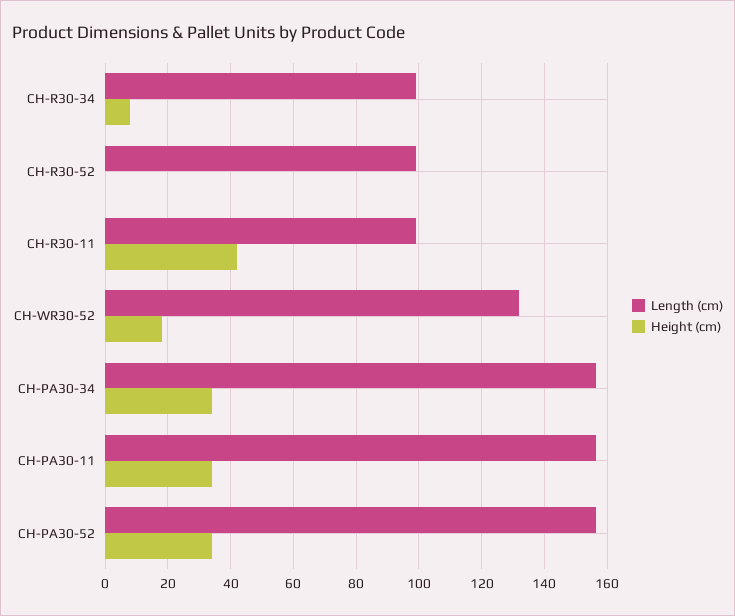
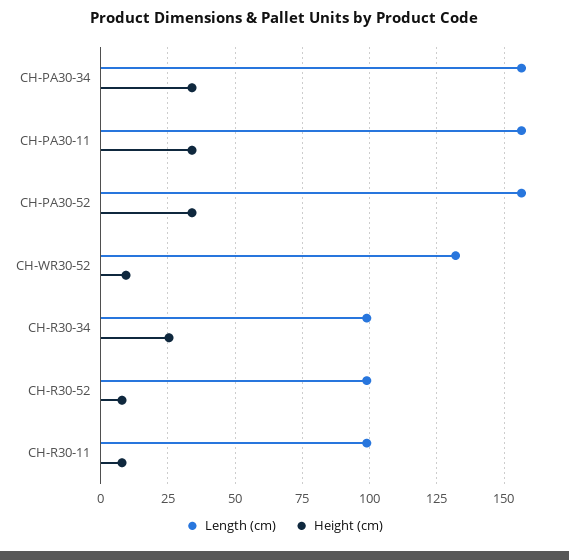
Height (cm), CH-R30-34: 8 -> 25
Height (cm), CH-R30-52: 0 -> 7.5
Height (cm), CH-R30-11: 42 -> 7.5
Height (cm), CH-WR30-52: 18 -> 10

